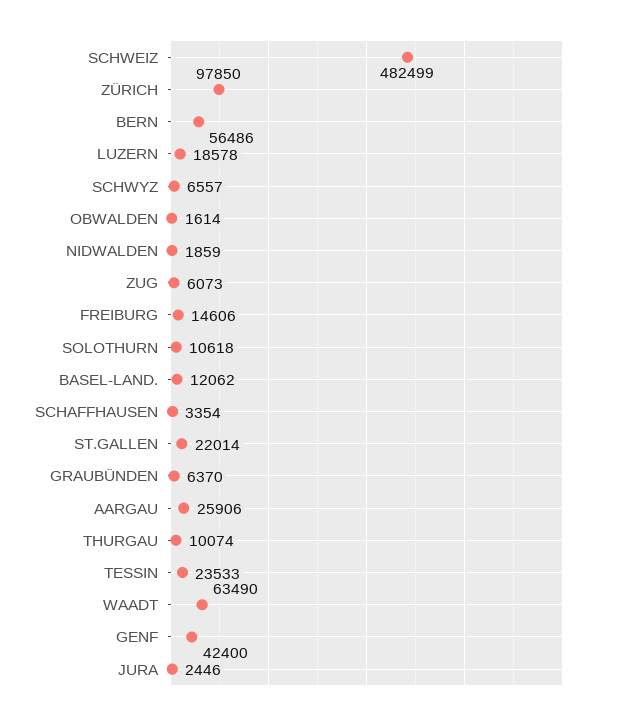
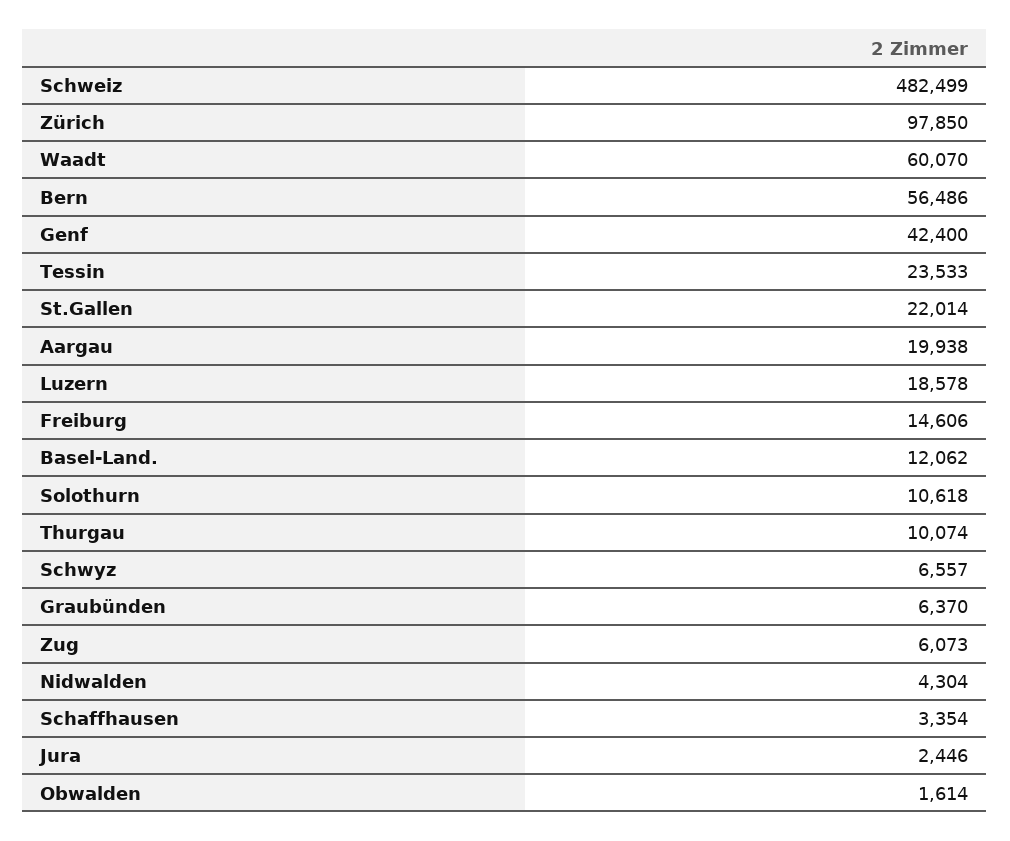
NIDWALDEN: 1859 -> 4304
AARGAU: 25906 -> 19938
WAADT: 63490 -> 60070

